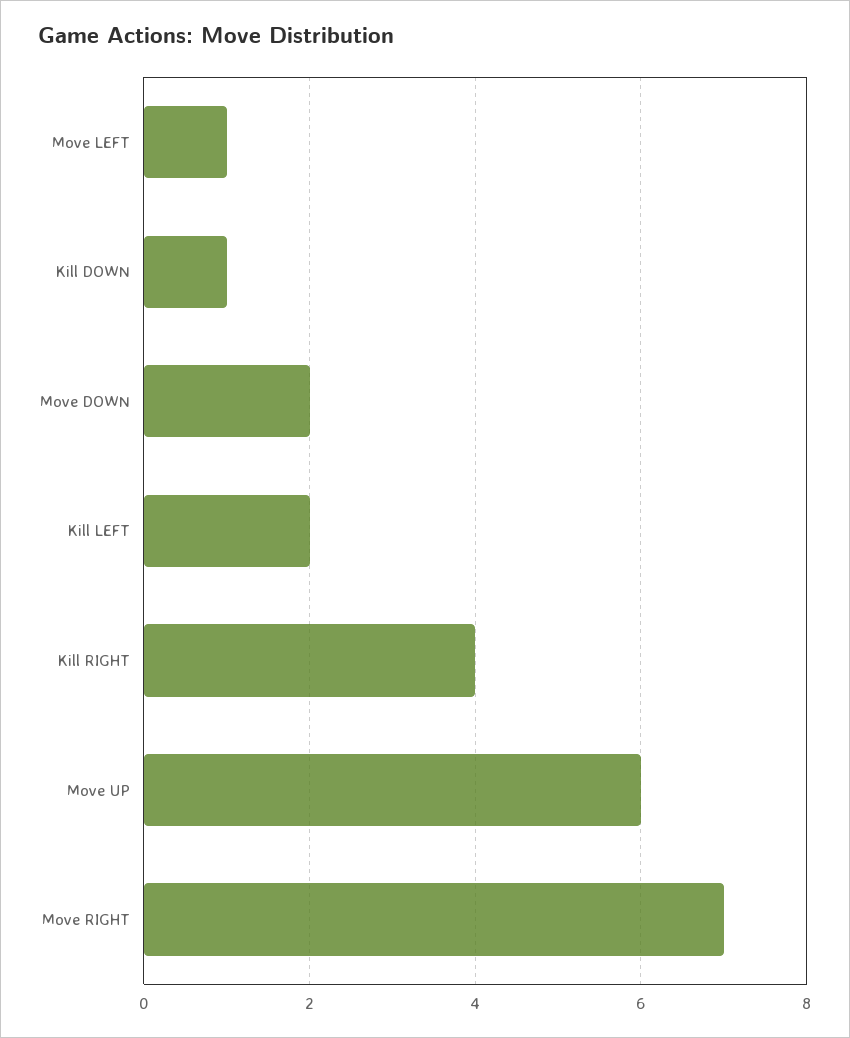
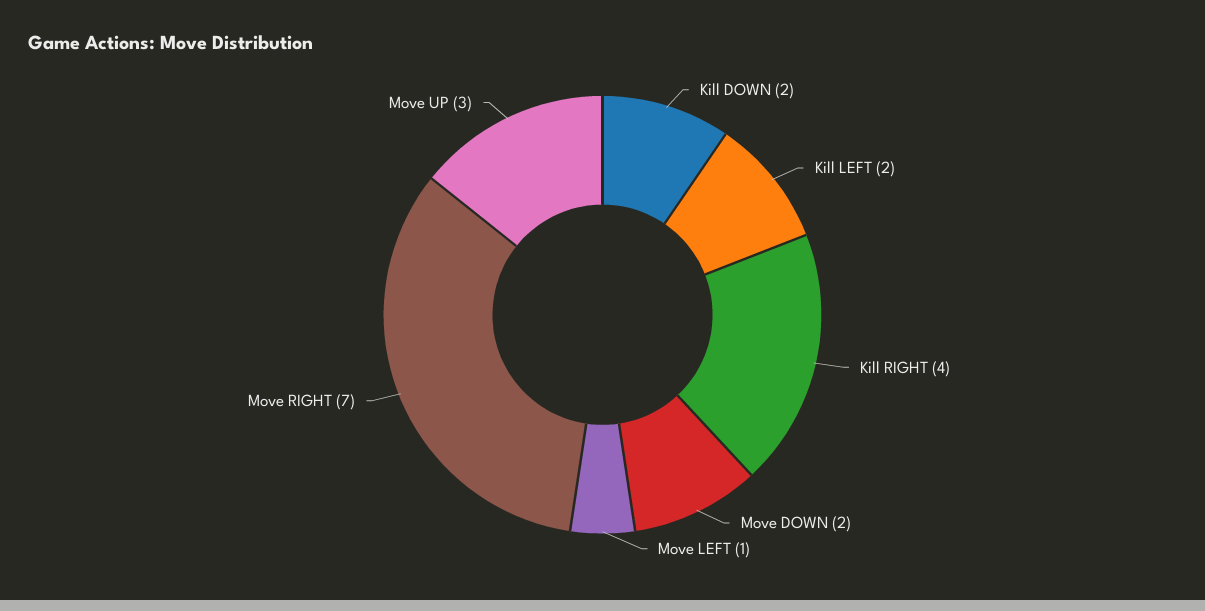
Kill DOWN: 1 -> 2
Move UP: 6 -> 3

